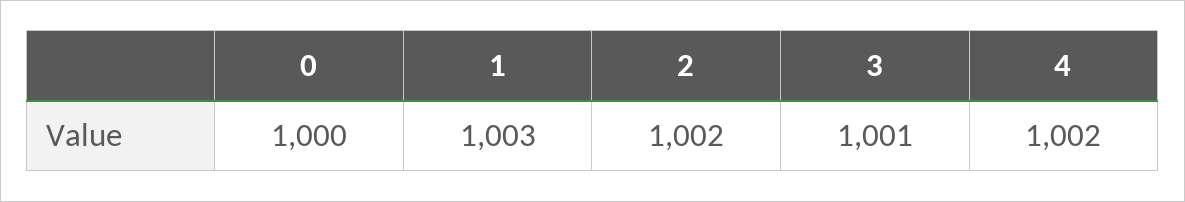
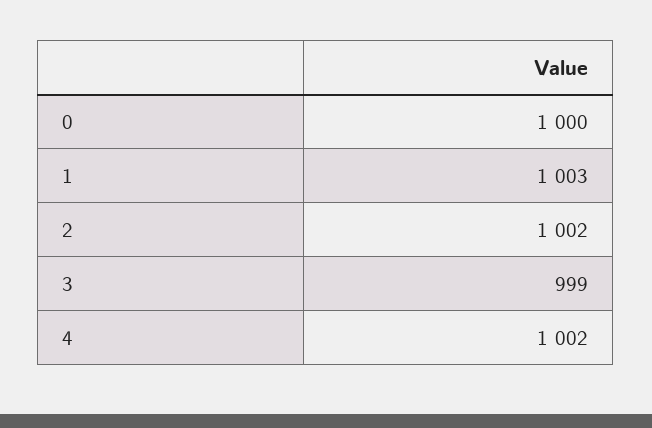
3: 1001 -> 999

